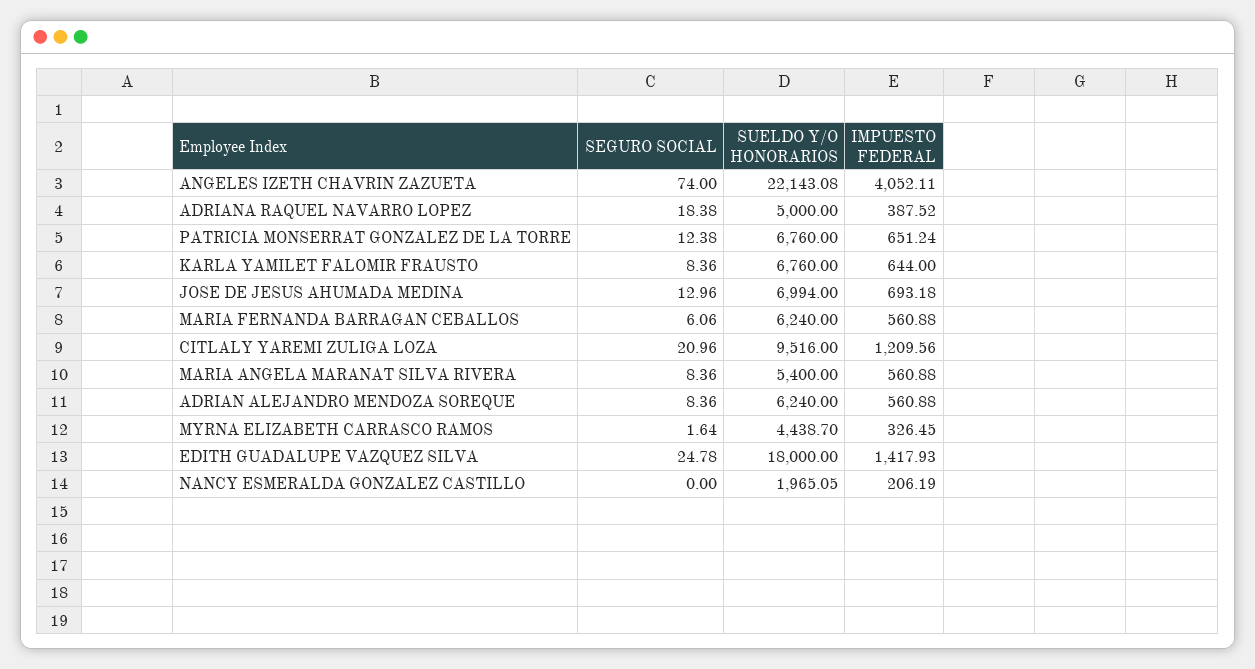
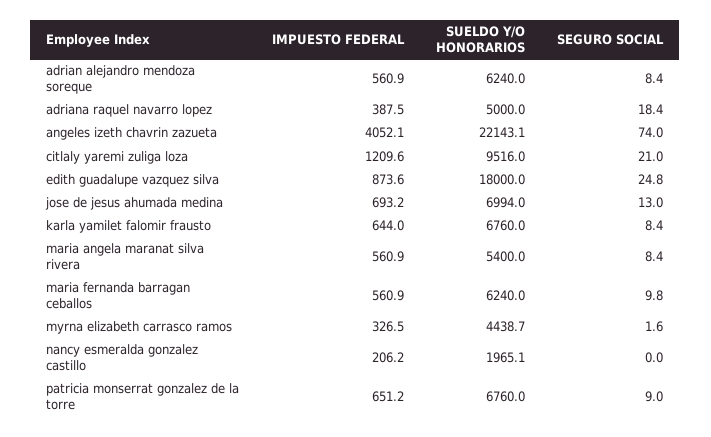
SEGURO SOCIAL, PATRICIA MONSERRAT GONZALEZ DE LA TORRE: 12.38 -> 9
SEGURO SOCIAL, MARIA FERNANDA BARRAGAN CEBALLOS: 6.06 -> 9.8
IMPUESTO FEDERAL, EDITH GUADALUPE VAZQUEZ SILVA: 1417.93 -> 873.6

